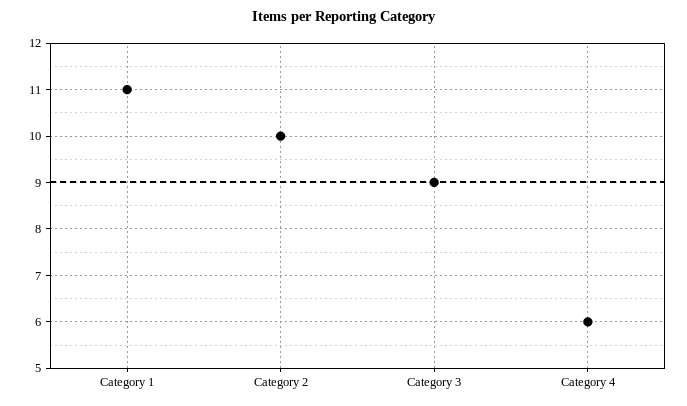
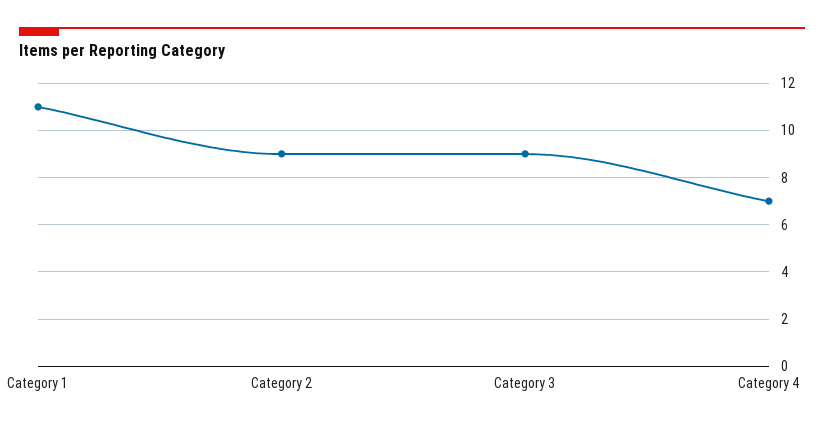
Category 2: 10 -> 9
Category 4: 6 -> 7

